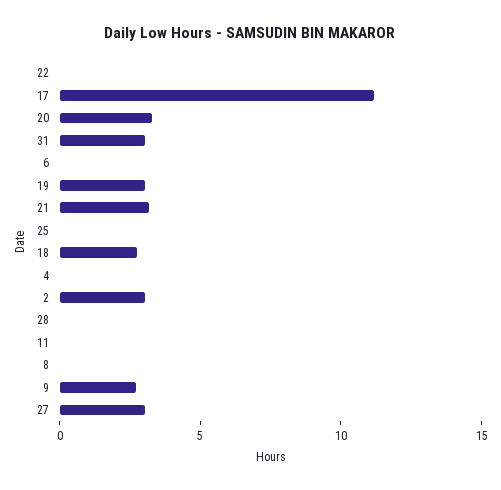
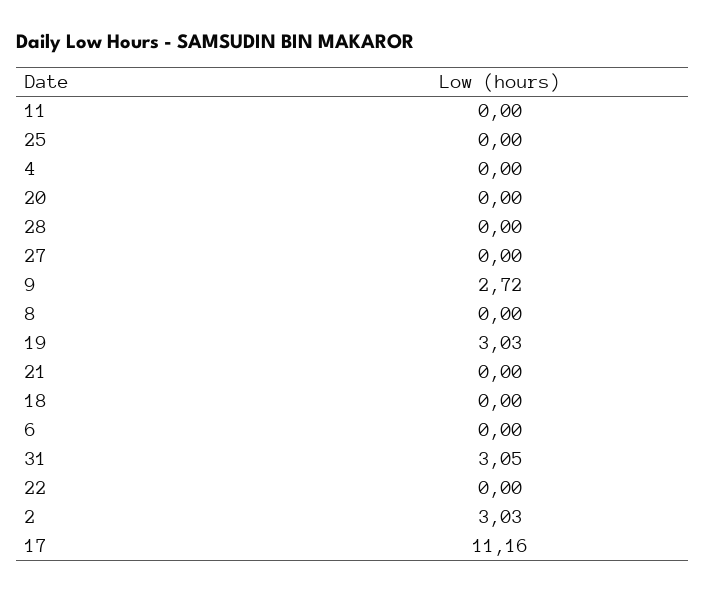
20: 3 -> 0
21: 3 -> 0
18: 3 -> 0
27: 3 -> 0

